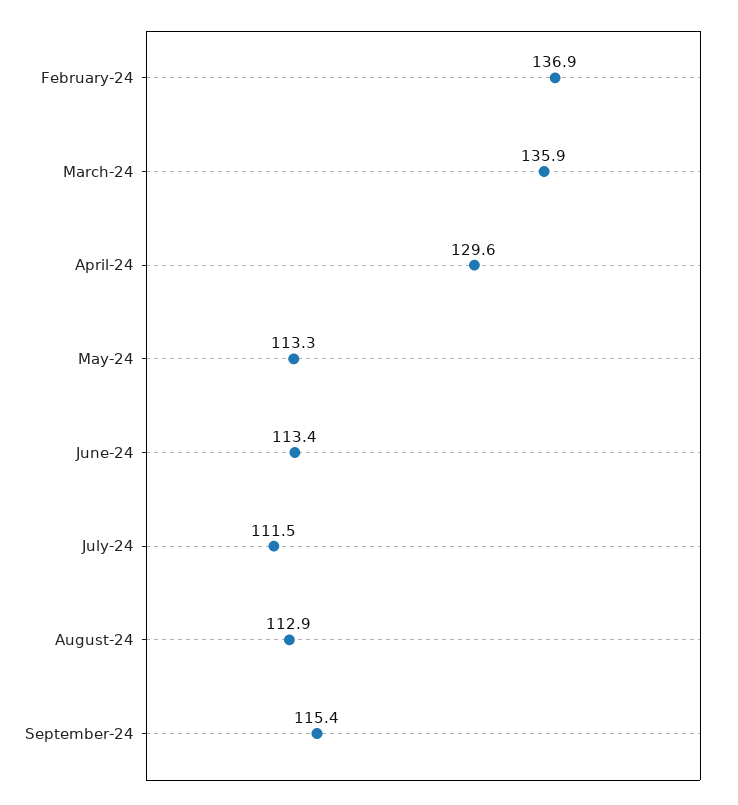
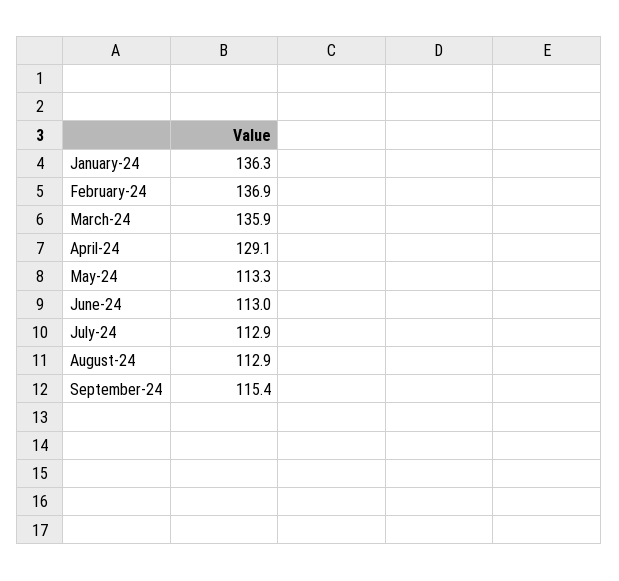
April-24: 129.6 -> 129.1
June-24: 113.4 -> 113
July-24: 111.5 -> 112.9
January-24: none -> 136.3

